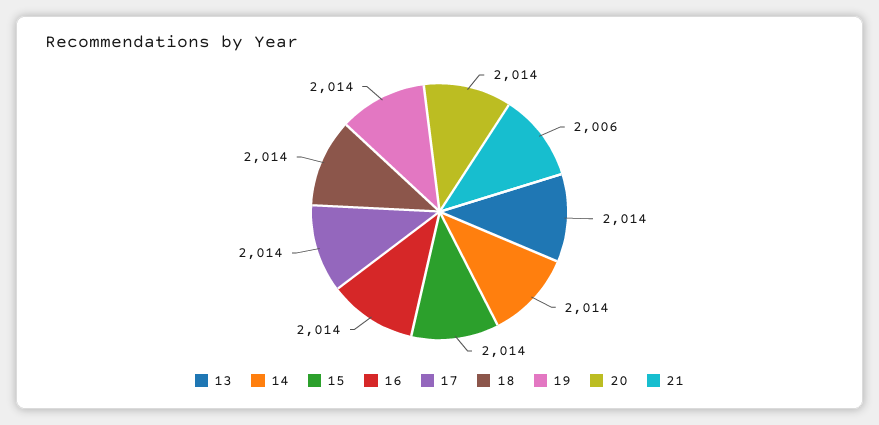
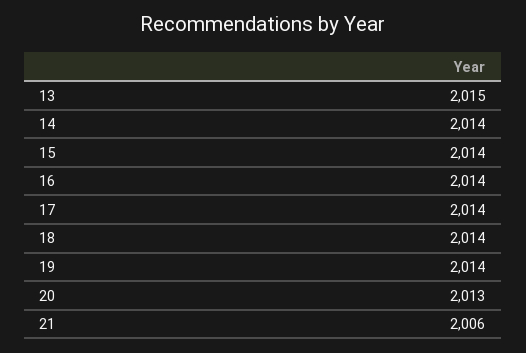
13: 2014 -> 2015
20: 2014 -> 2013

